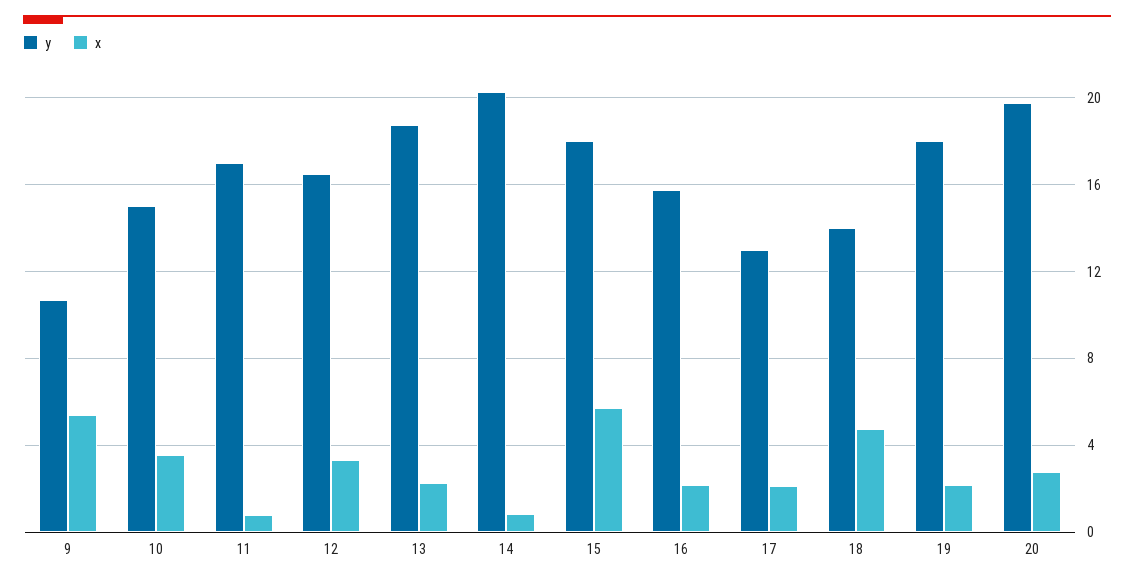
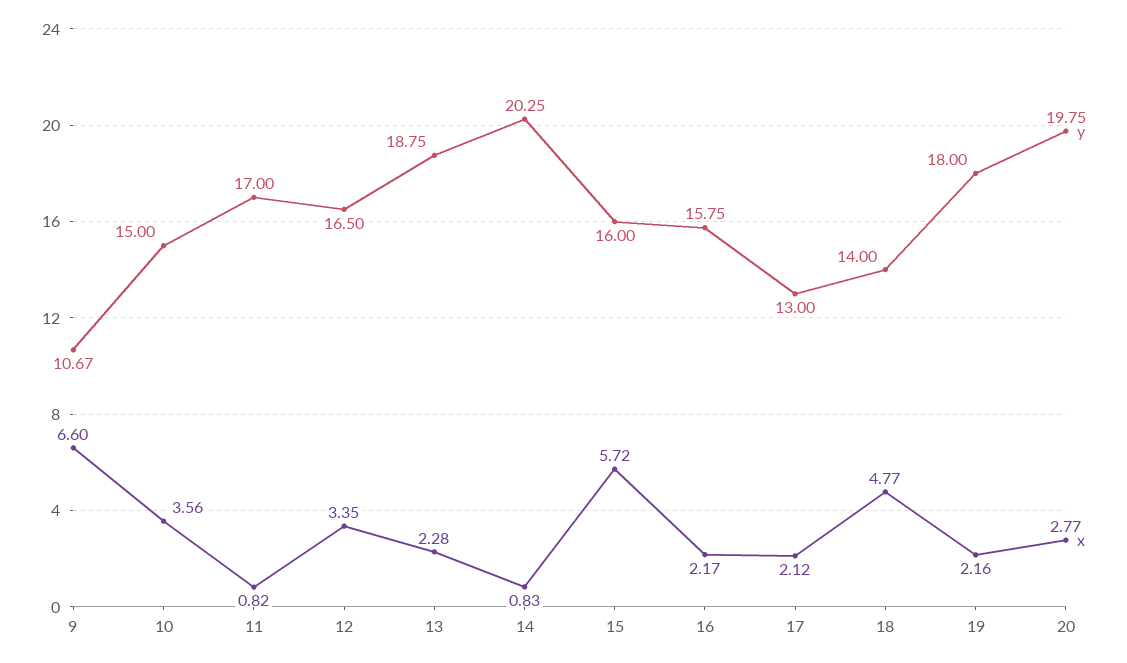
x, 9: 5.5 -> 6.6
y, 15: 18 -> 16

